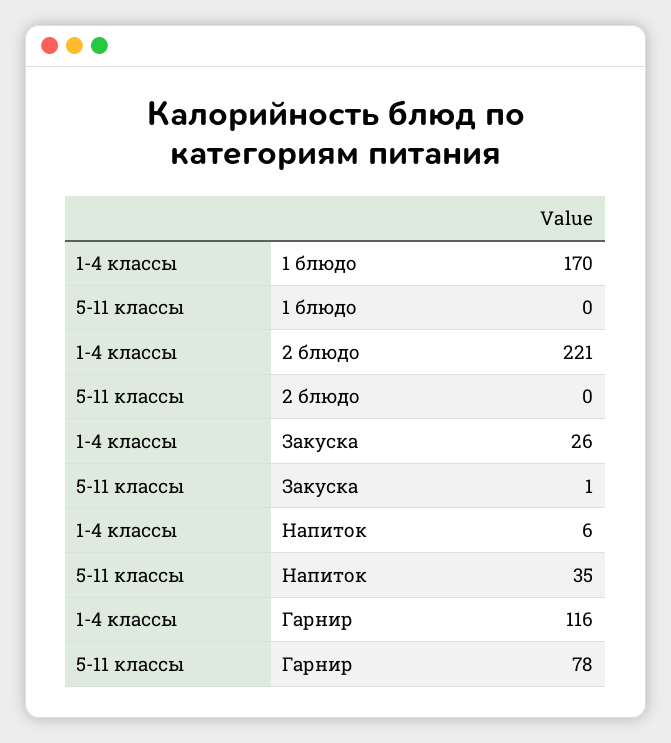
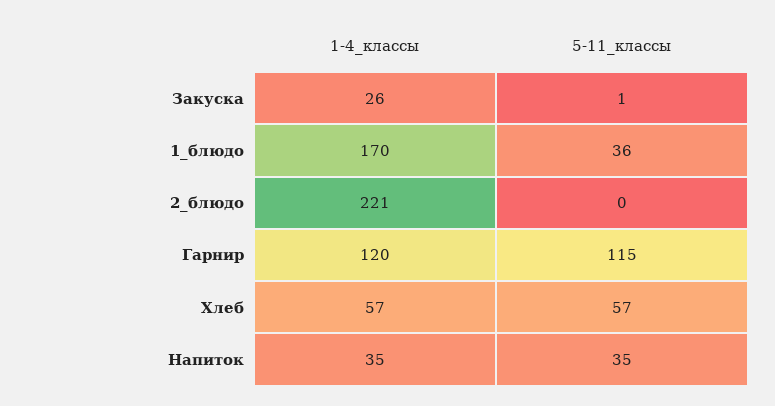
5-11 классы, 1 блюдо: 0 -> 36
1-4 классы, Напиток: 6 -> 35
1-4 классы, Гарнир: 116 -> 120
5-11 классы, Гарнир: 78 -> 115
1-4 классы, Хлеб: none -> 57
5-11 классы, Хлеб: none -> 57

